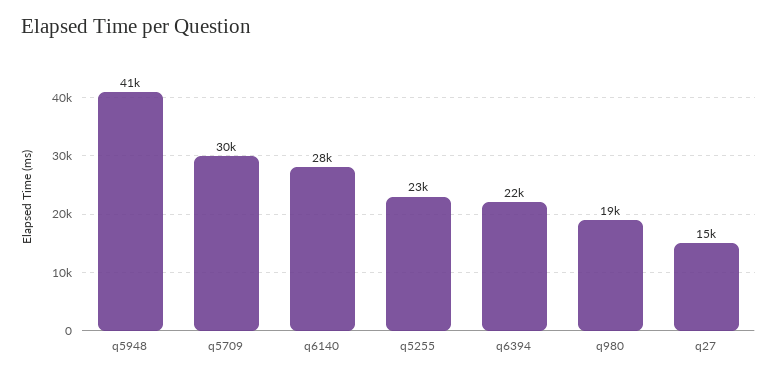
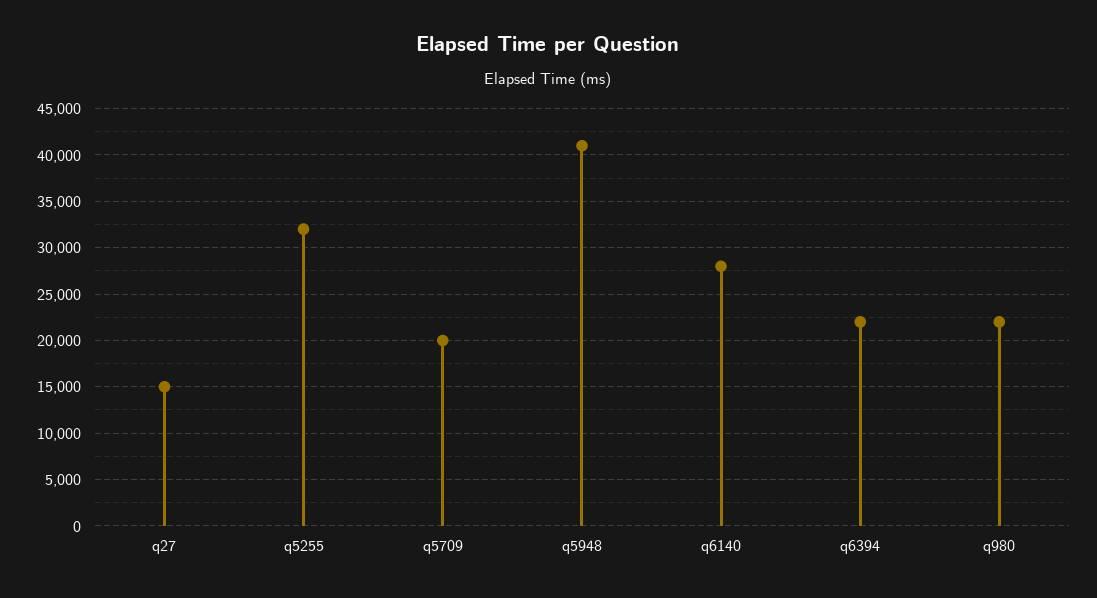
q5709: 30000 -> 20000
q5255: 23000 -> 32000
q980: 19000 -> 22000

